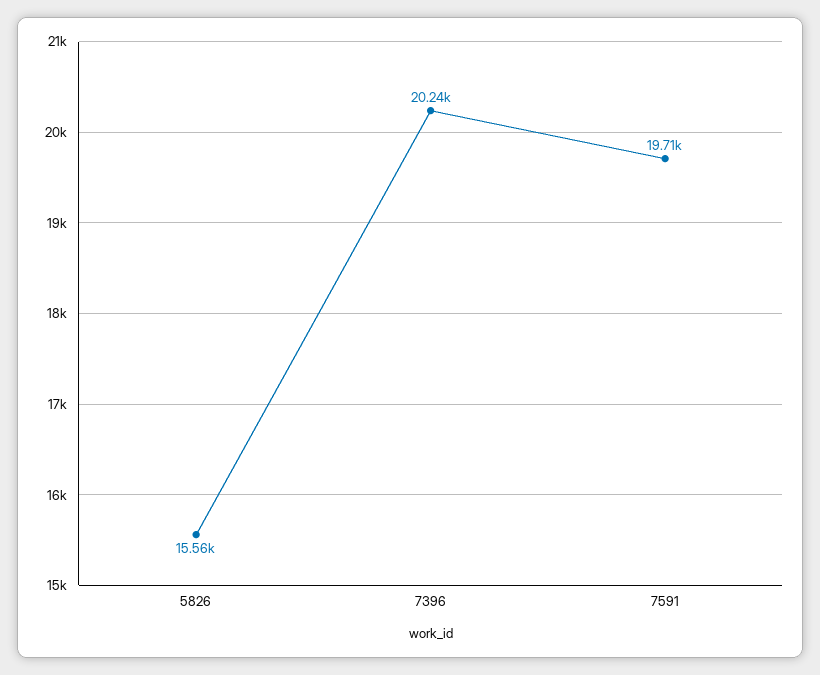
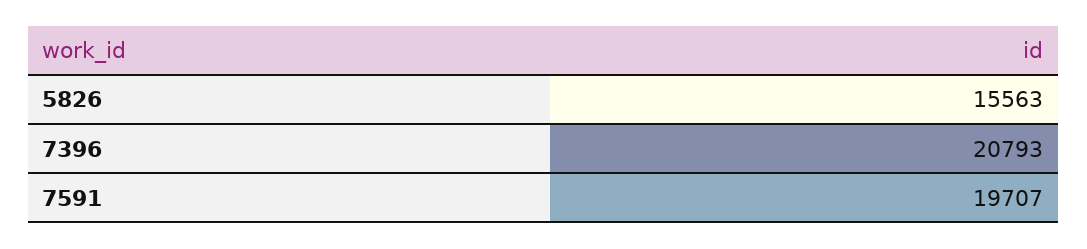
7396: 20240 -> 20793

